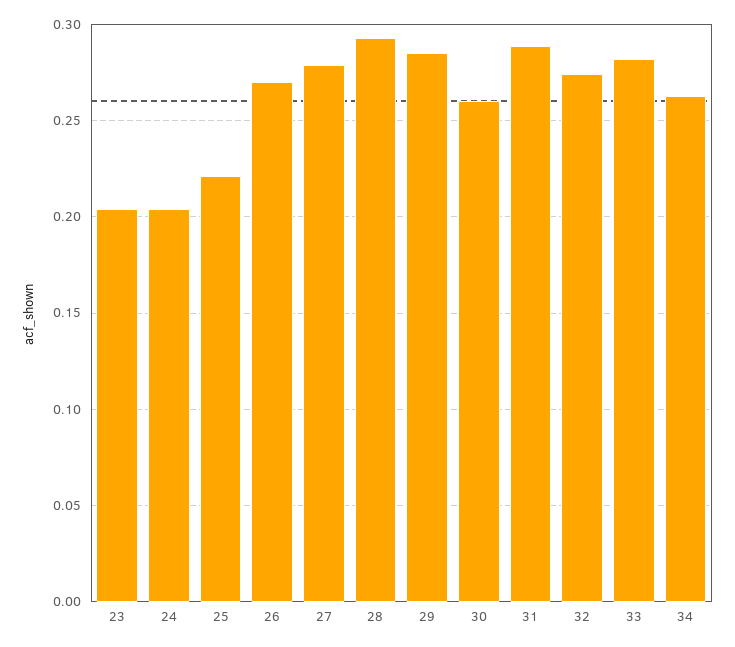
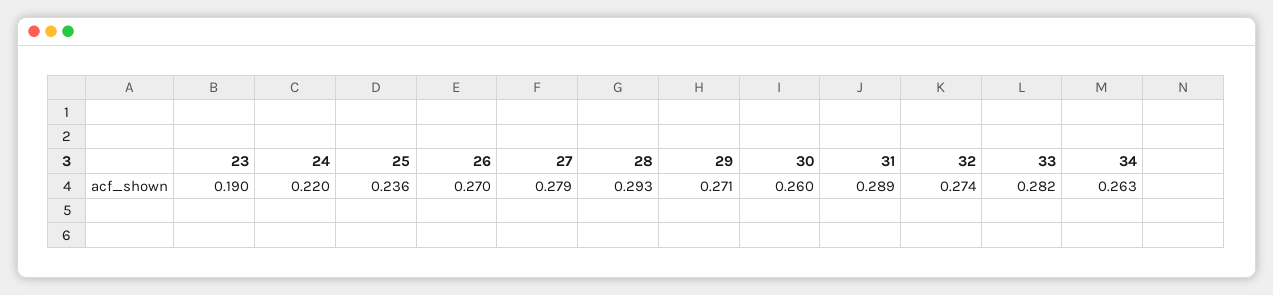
23: 0.205 -> 0.19
24: 0.205 -> 0.22
25: 0.22 -> 0.236
29: 0.285 -> 0.271

